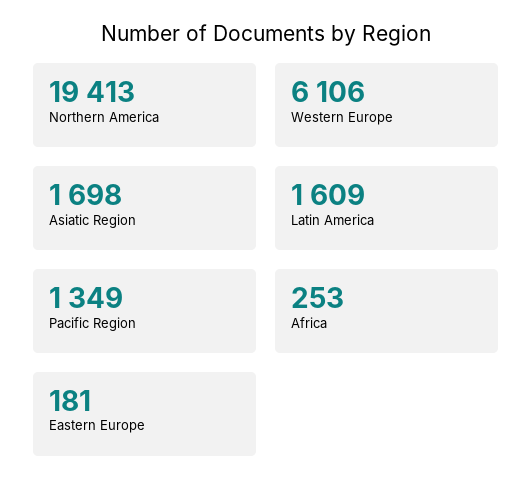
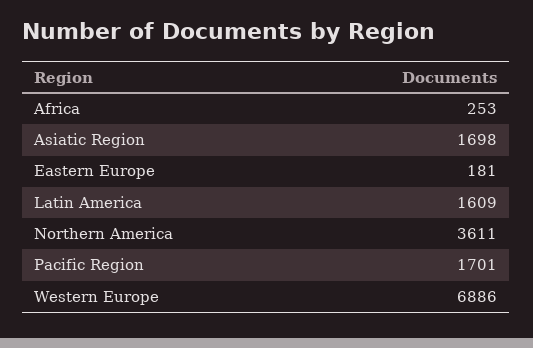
Northern America: 19413 -> 3611
Western Europe: 6106 -> 6886
Pacific Region: 1349 -> 1701

